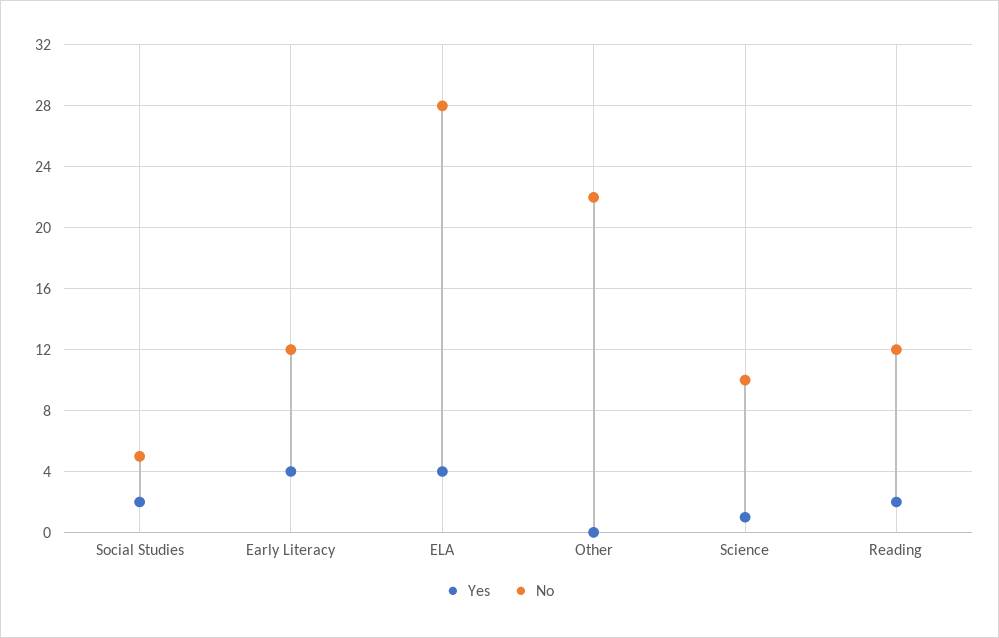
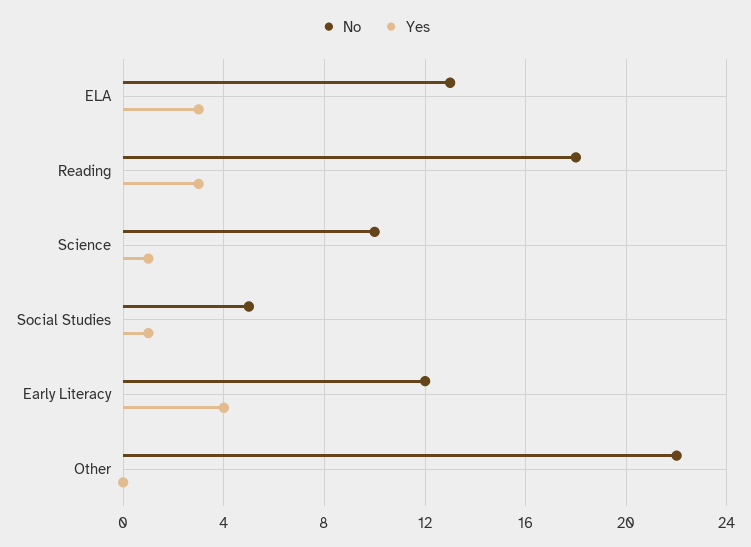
Yes, Social Studies: 2 -> 1
Yes, ELA: 4 -> 3
No, ELA: 28 -> 13
Yes, Reading: 2 -> 3
No, Reading: 12 -> 18

